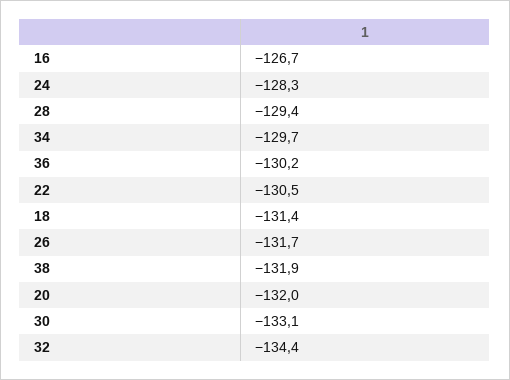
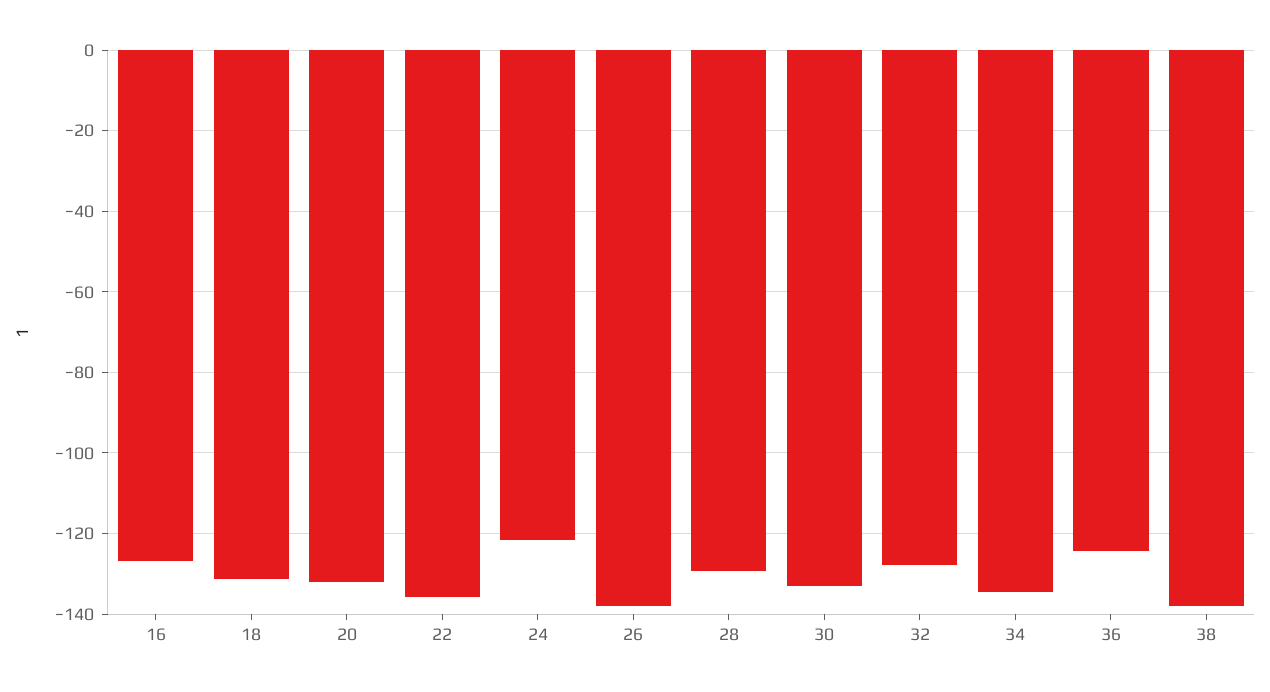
24: -128.3 -> -122
34: -129.7 -> -134
36: -130.2 -> -124
22: -130.5 -> -136
26: -131.7 -> -138
38: -131.9 -> -138
32: -134.4 -> -128

